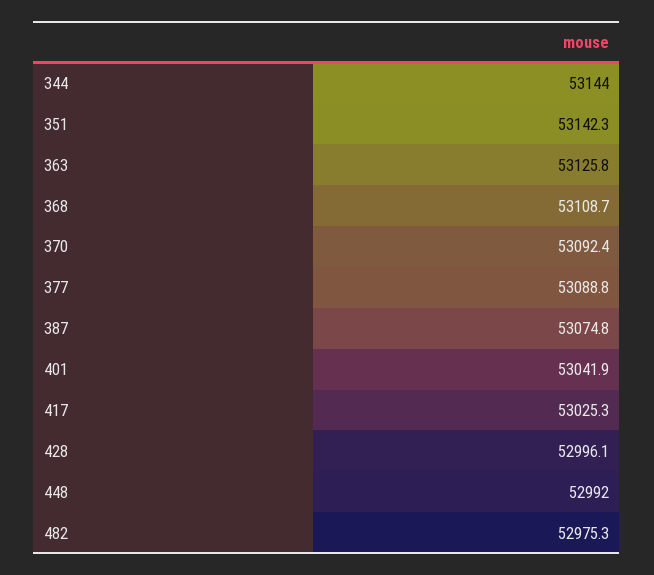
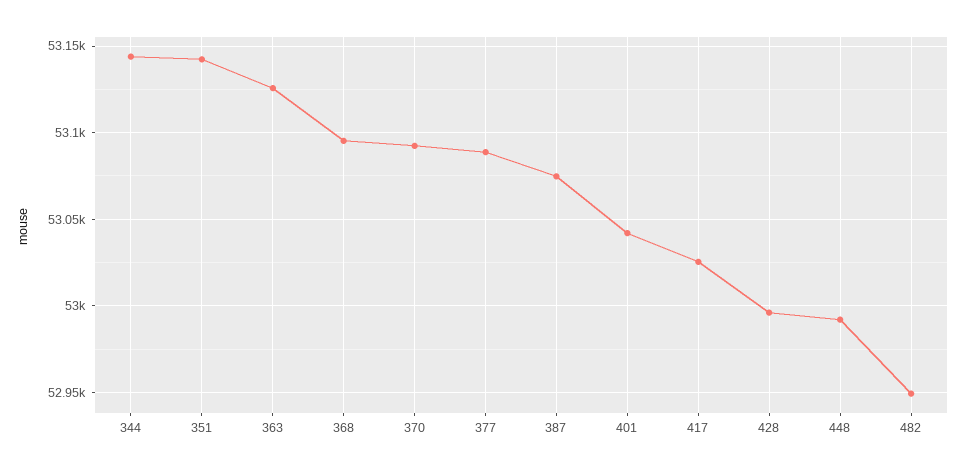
368: 53108.7 -> 53095
482: 52975.3 -> 52950

